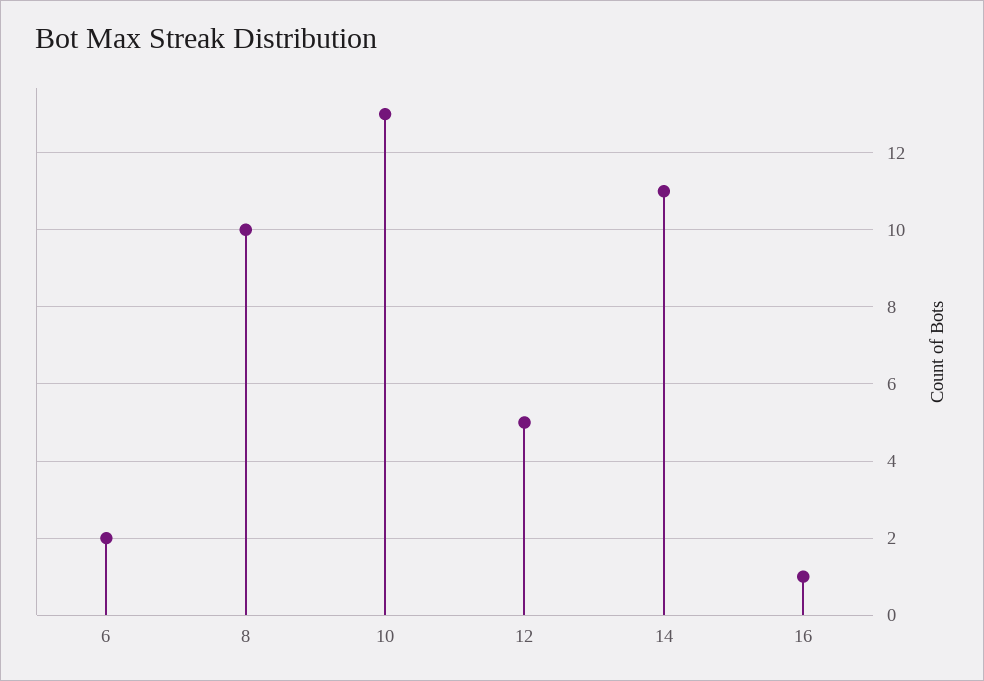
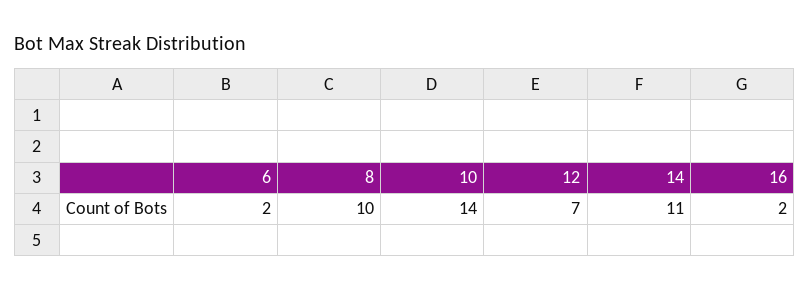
10: 13 -> 14
12: 5 -> 7
16: 1 -> 2

